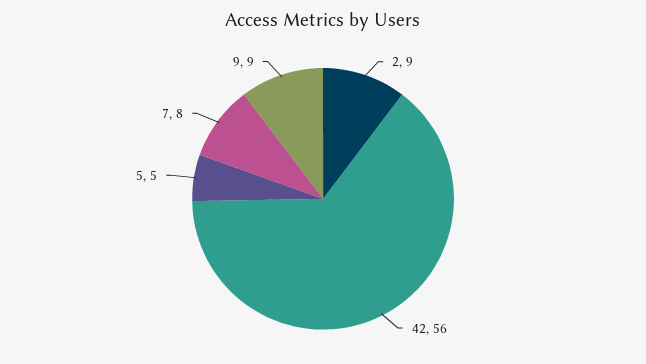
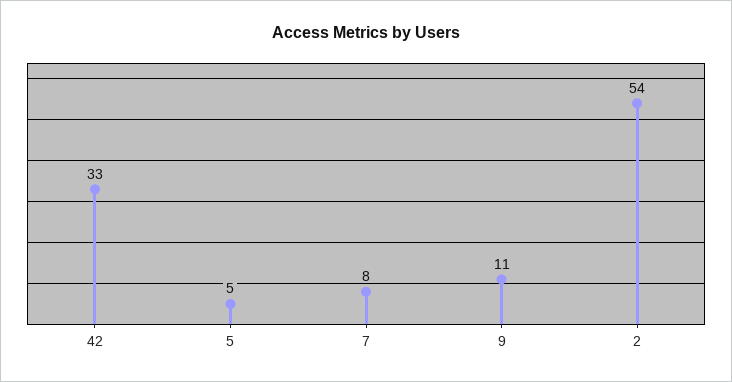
2: 9 -> 54
42: 56 -> 33
9: 9 -> 11

